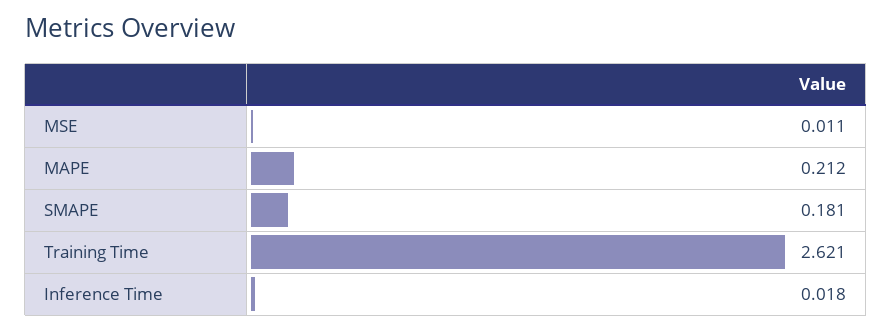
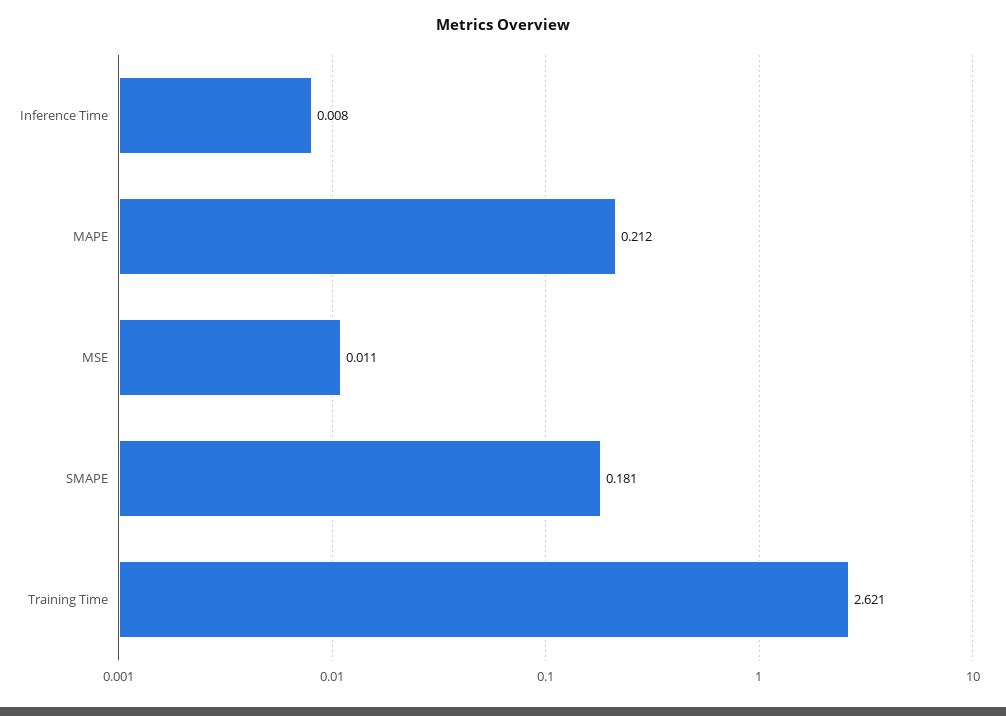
Inference Time: 0.018 -> 0.008

